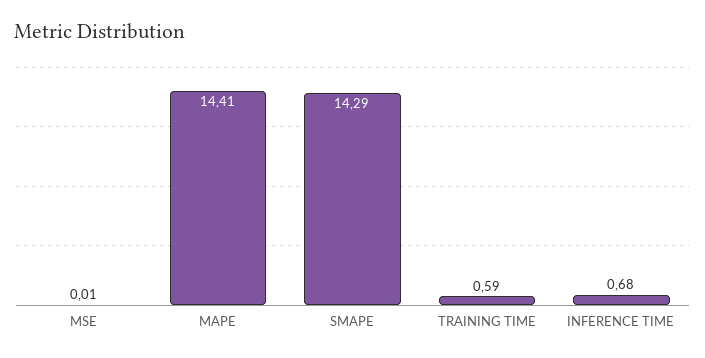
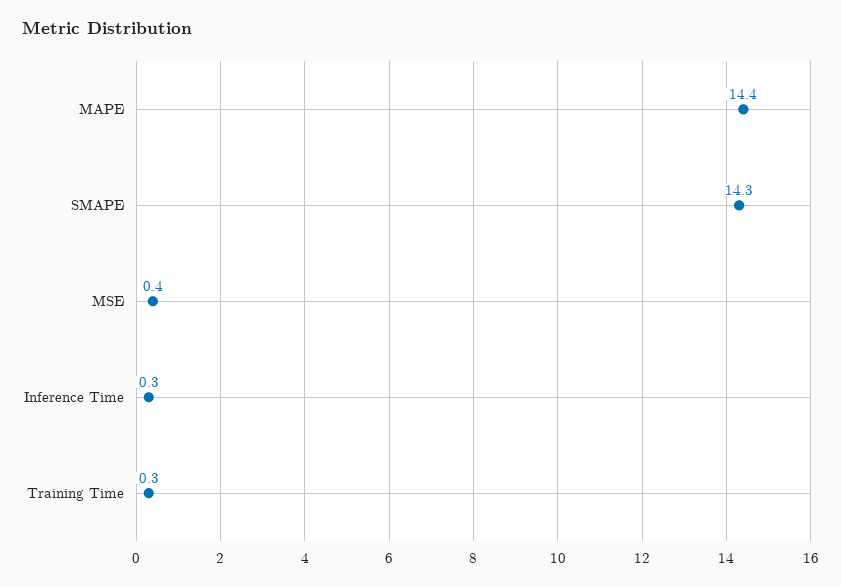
MSE: 0.01 -> 0.4
TRAINING TIME: 0.59 -> 0.3
INFERENCE TIME: 0.68 -> 0.3

